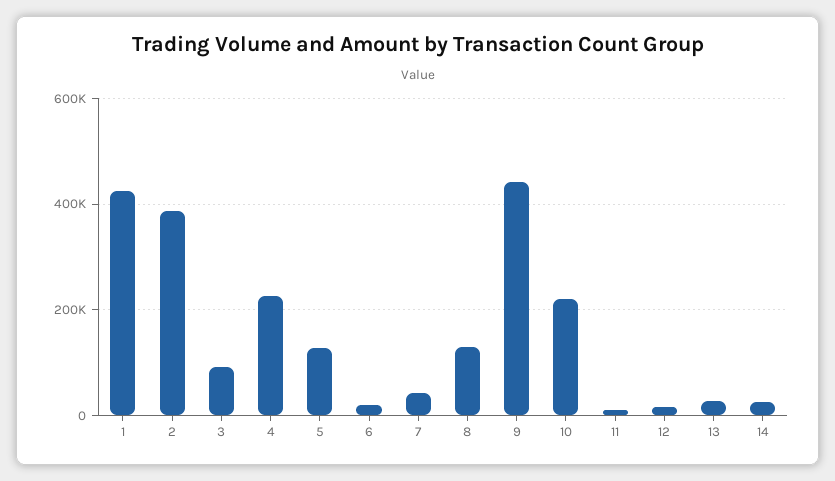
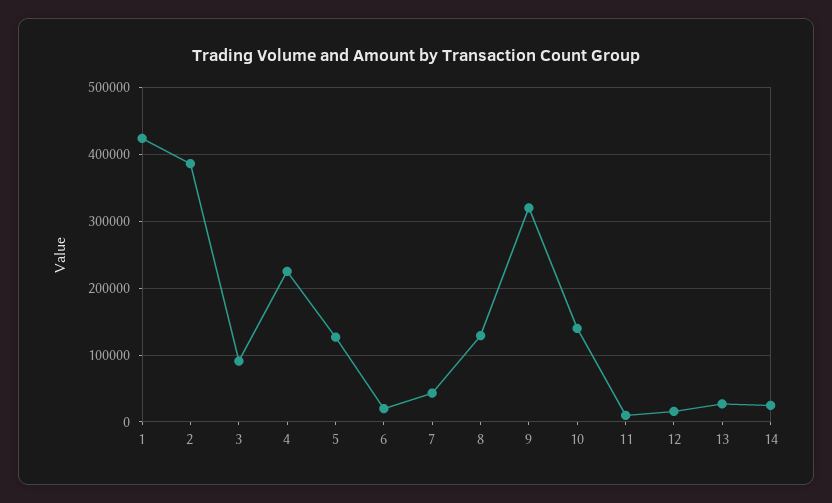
9: 440000 -> 320000
10: 220000 -> 140000

